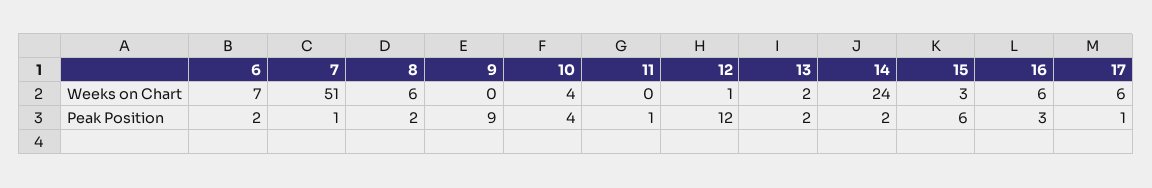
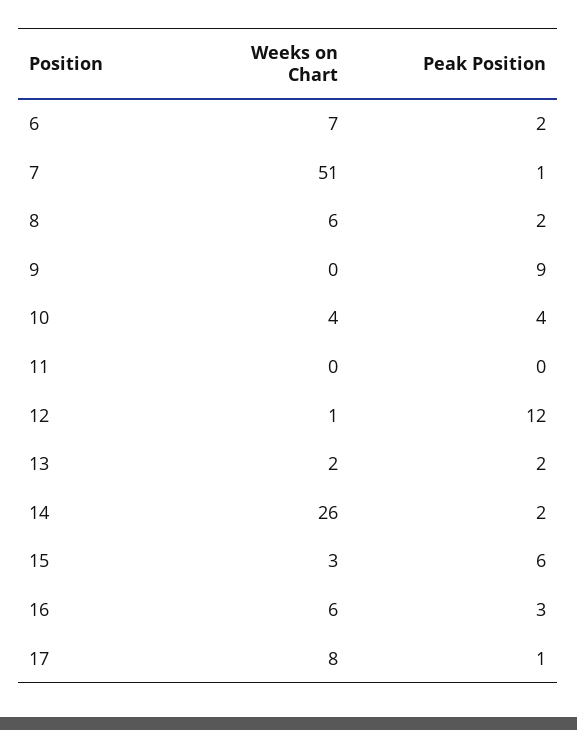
14, Weeks on Chart: 24 -> 26
17, Weeks on Chart: 6 -> 8
11, Peak Position: 1 -> 0

